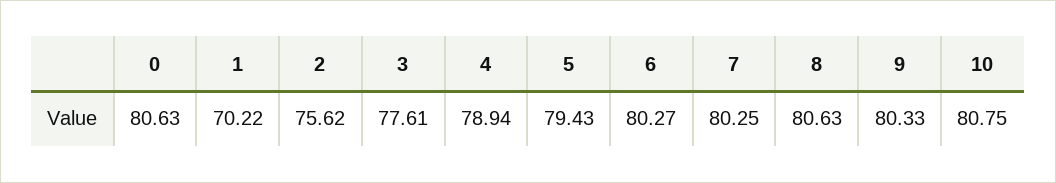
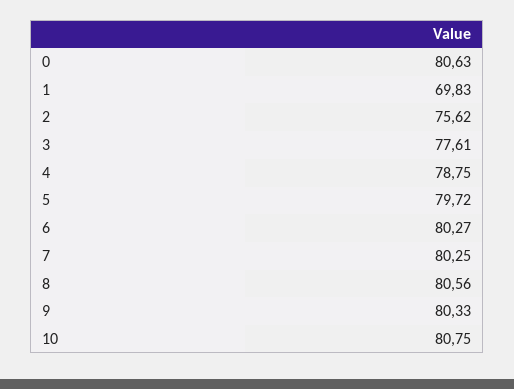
1: 70.22 -> 69.83
4: 78.94 -> 78.75
5: 79.43 -> 79.72
8: 80.63 -> 80.56

